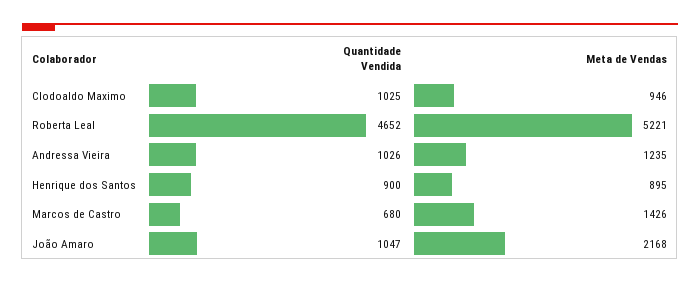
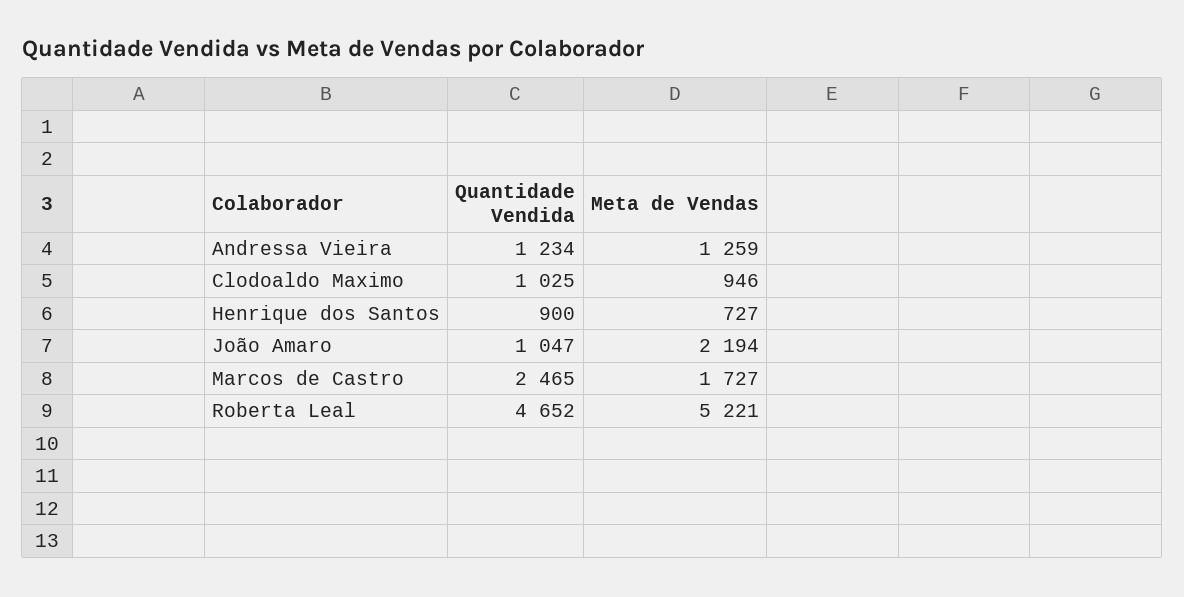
Quantidade Vendida, Andressa Vieira: 1026 -> 1234
Meta de Vendas, Andressa Vieira: 1235 -> 1259
Meta de Vendas, Henrique dos Santos: 895 -> 727
Quantidade Vendida, Marcos de Castro: 680 -> 2465
Meta de Vendas, Marcos de Castro: 1426 -> 1727
Meta de Vendas, João Amaro: 2168 -> 2194

